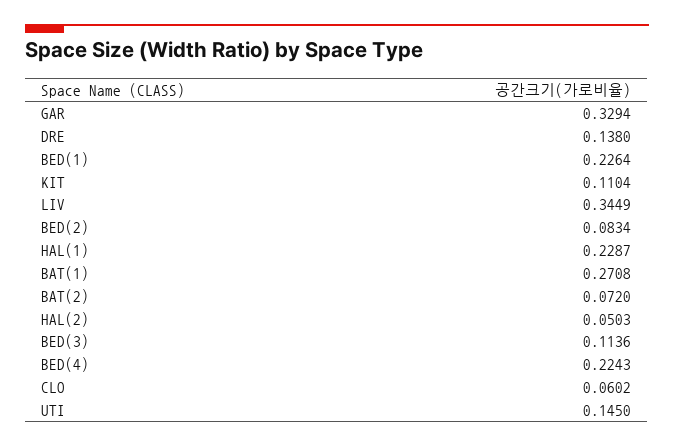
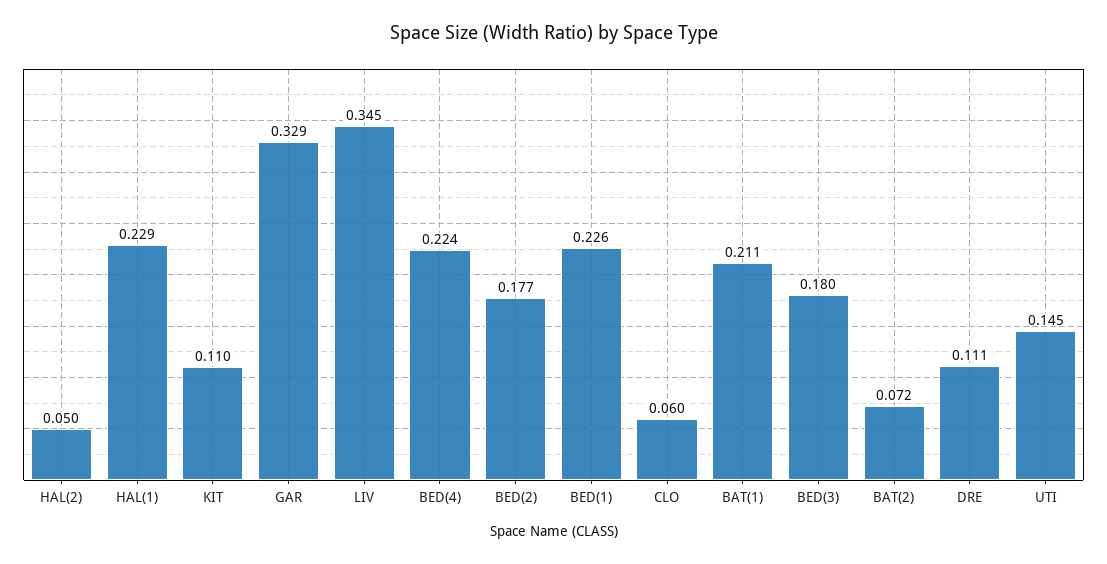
DRE: 0.138 -> 0.111
BED(2): 0.0834 -> 0.177
BAT(1): 0.2708 -> 0.211
BED(3): 0.1136 -> 0.18

